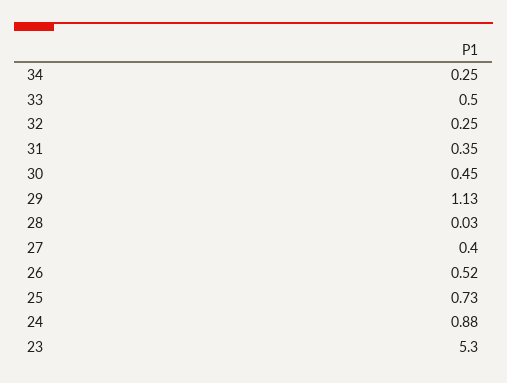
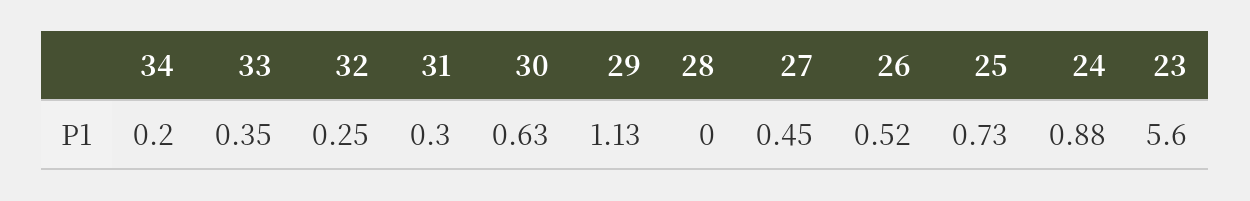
34: 0.25 -> 0.2
33: 0.5 -> 0.35
31: 0.35 -> 0.3
30: 0.45 -> 0.63
28: 0.03 -> 0
27: 0.4 -> 0.45
23: 5.3 -> 5.6

